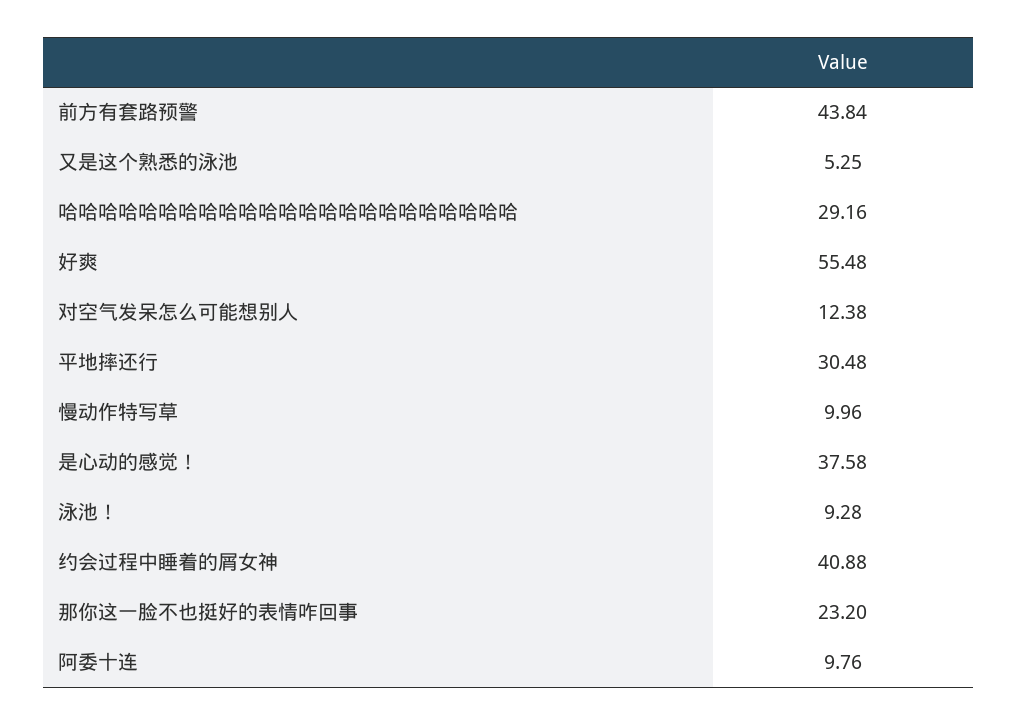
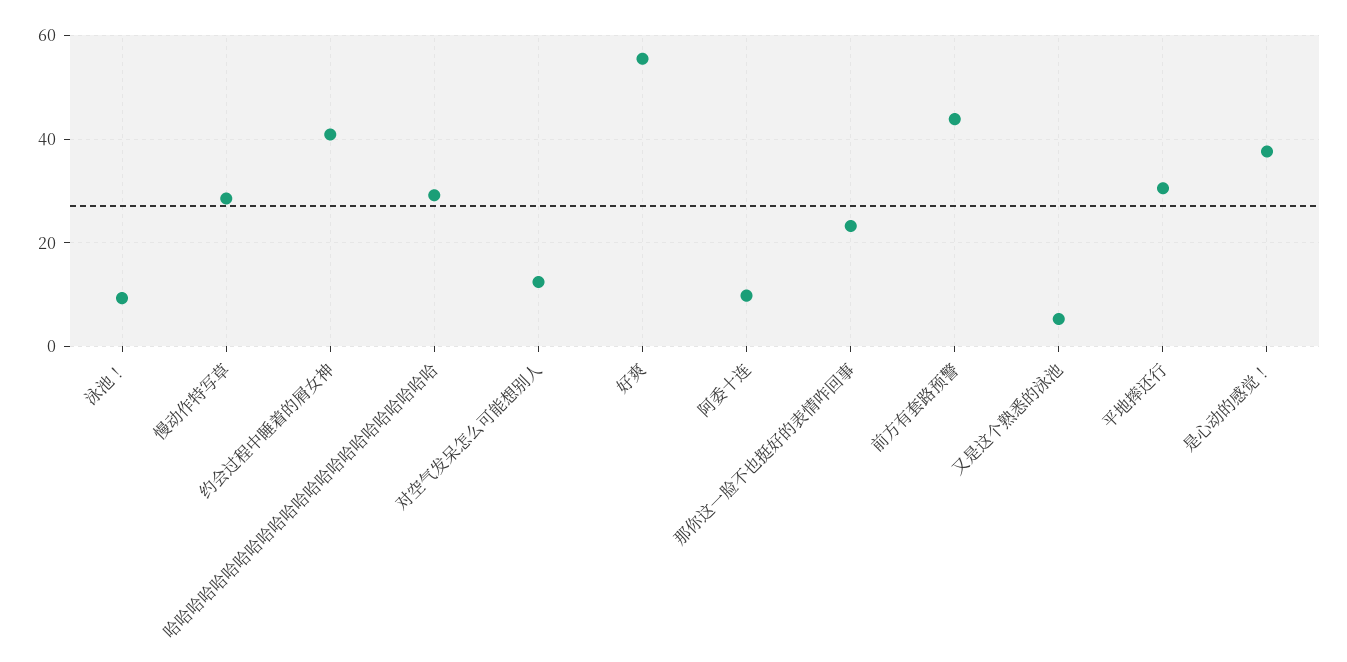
慢动作特写草: 9.96 -> 28

